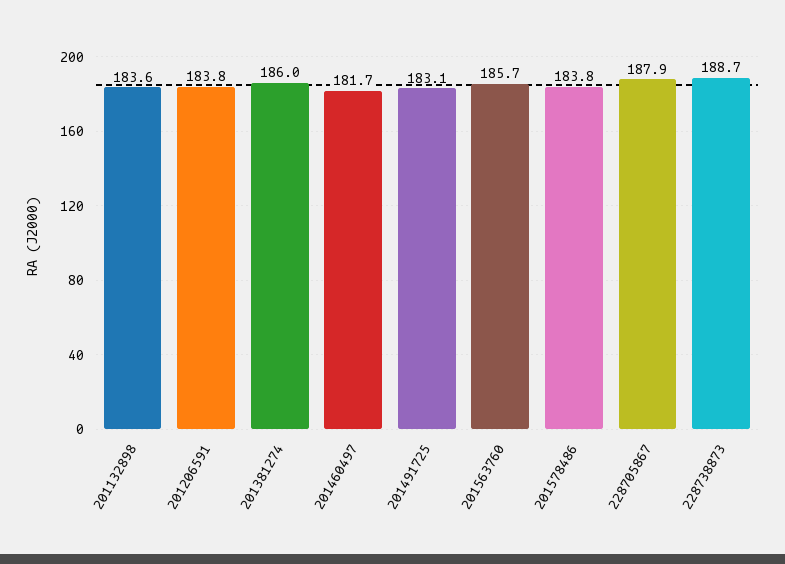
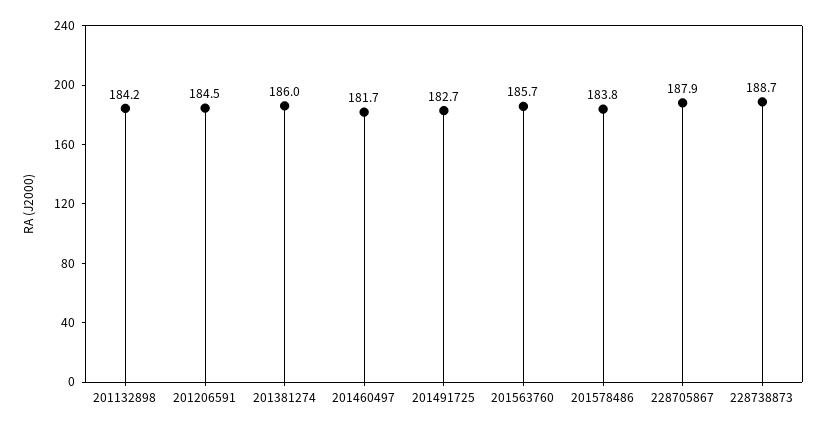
201132898: 183.6 -> 184.2
201206591: 183.8 -> 184.5
201491725: 183.1 -> 182.7

